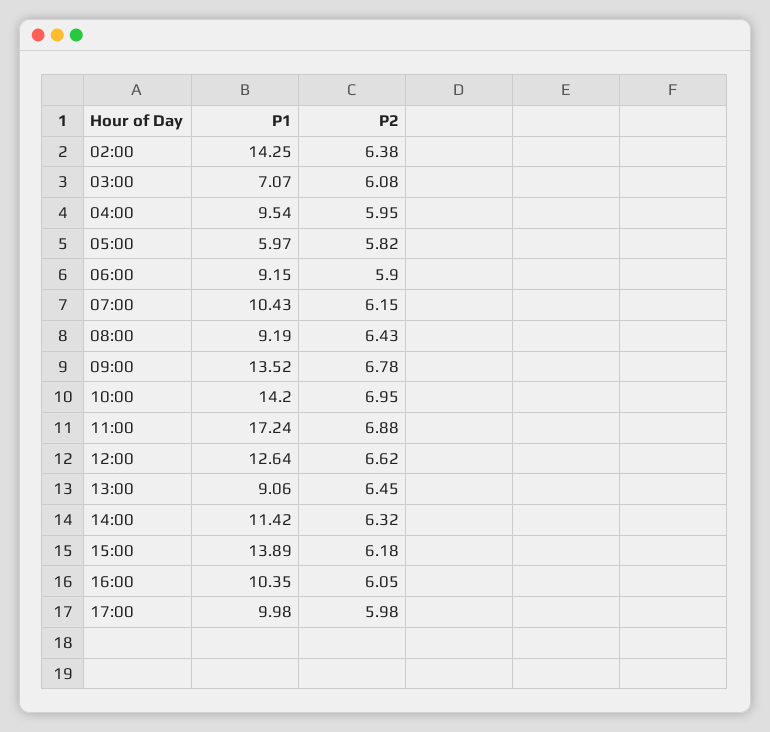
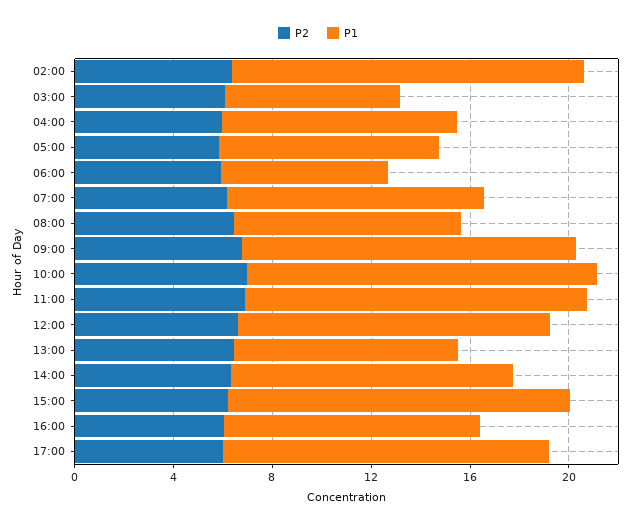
P1, 05:00: 5.97 -> 9
P1, 06:00: 9.15 -> 7
P1, 11:00: 17.24 -> 14
P1, 17:00: 9.98 -> 13

